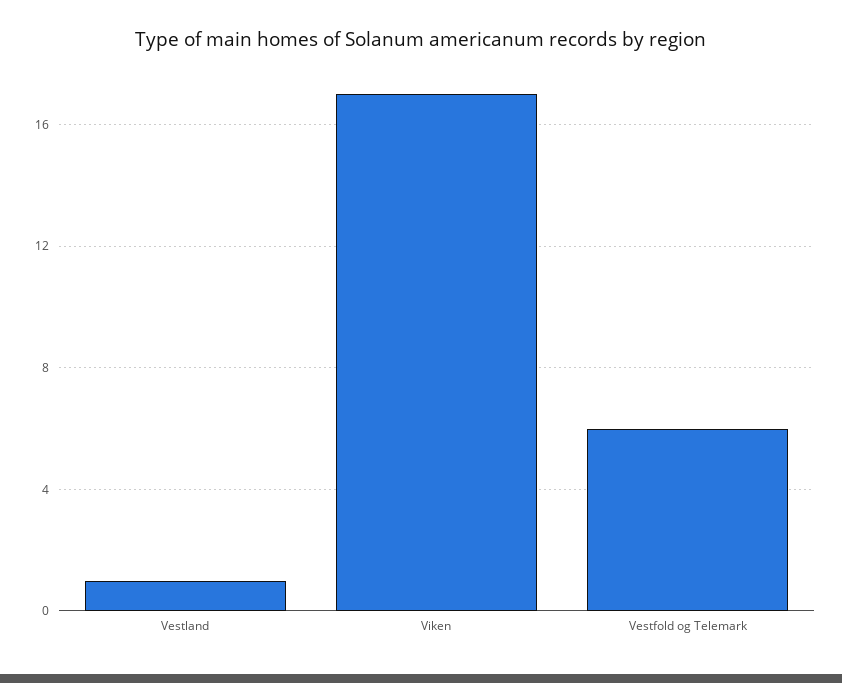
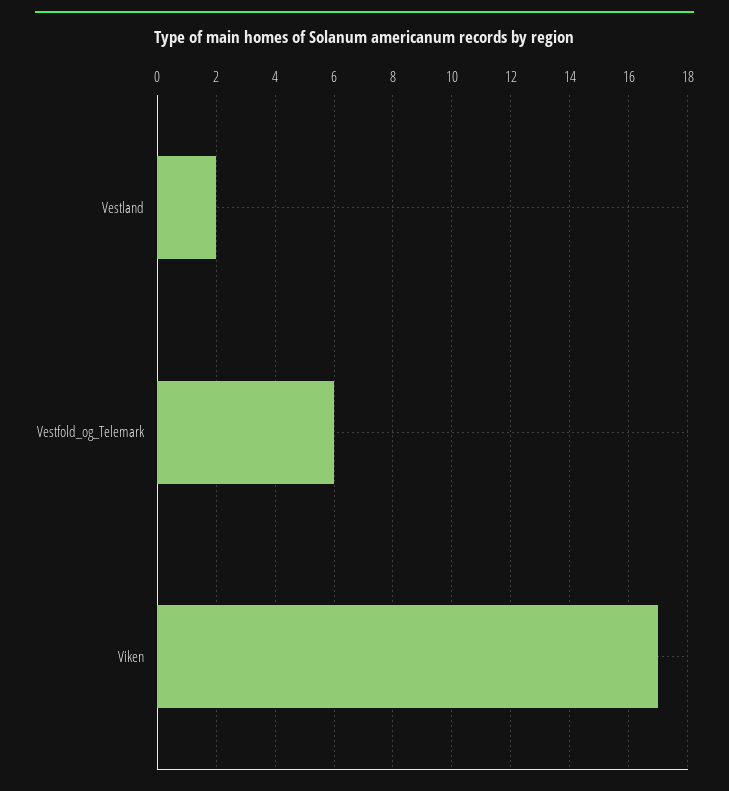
Vestland: 1 -> 2

